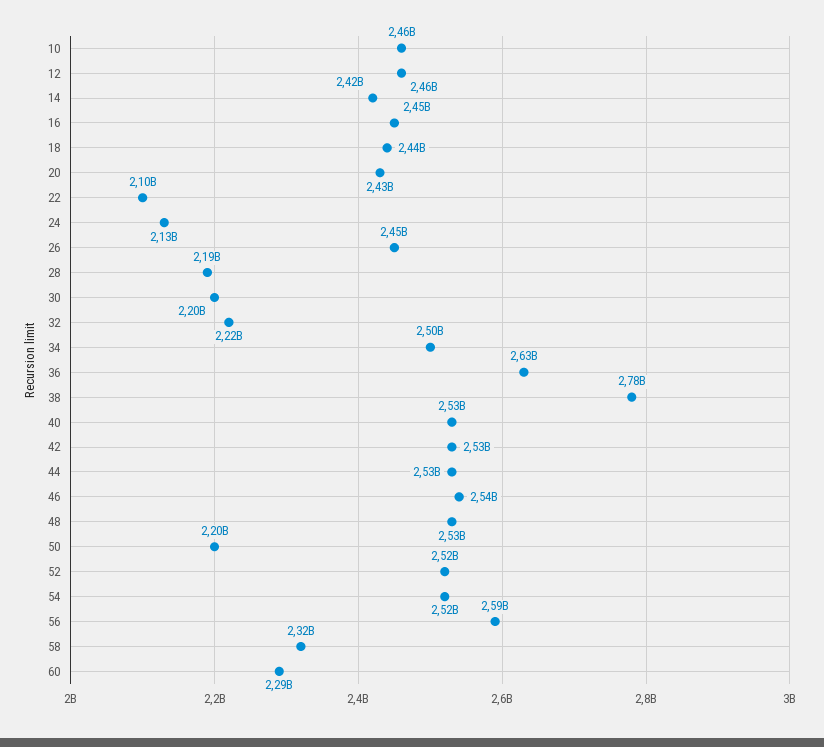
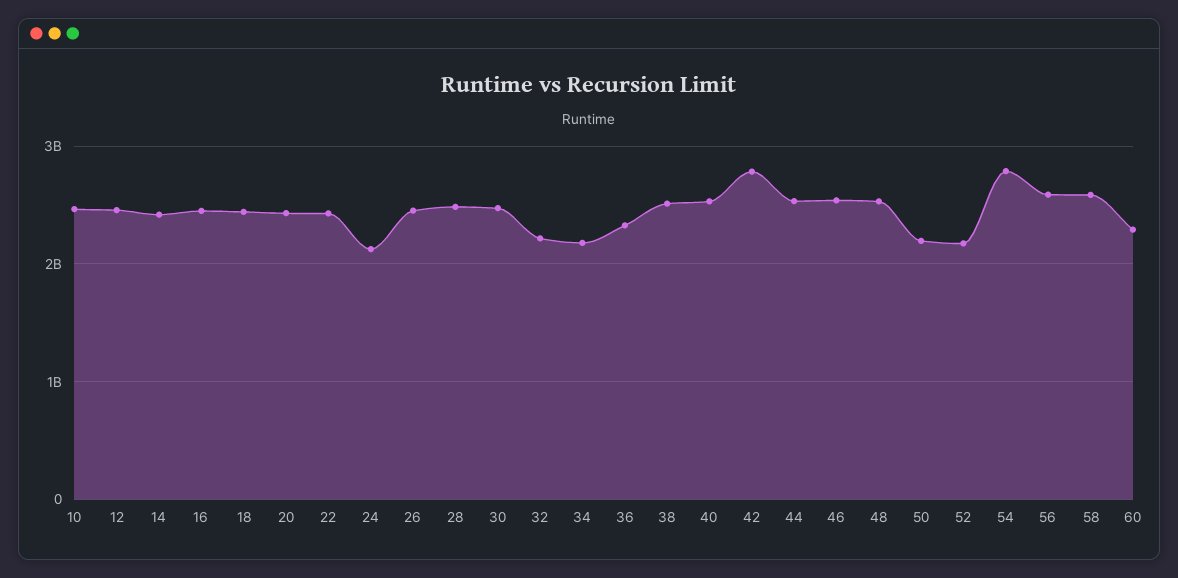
22: 2100000000 -> 2400000000
28: 2190000000 -> 2500000000
30: 2200000000 -> 2500000000
34: 2500000000 -> 2200000000
36: 2630000000 -> 2300000000
38: 2780000000 -> 2500000000
42: 2530000000 -> 2800000000
52: 2520000000 -> 2200000000
54: 2520000000 -> 2800000000
58: 2320000000 -> 2600000000

